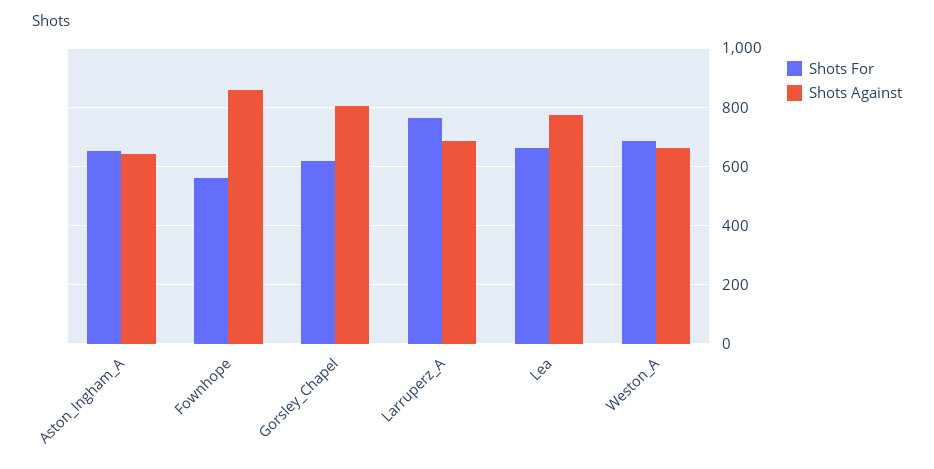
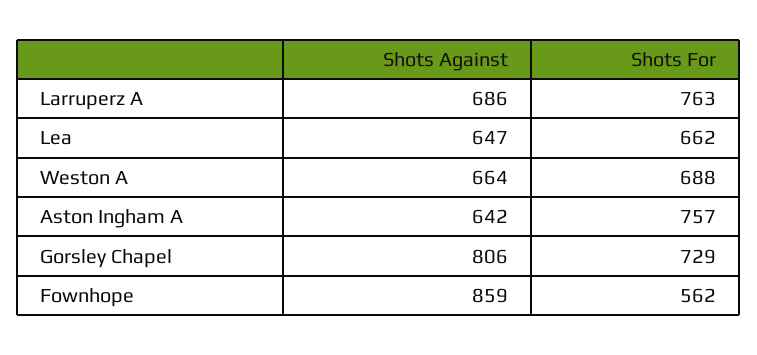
Shots For, Aston_Ingham_A: 650 -> 757
Shots For, Gorsley_Chapel: 625 -> 729
Shots Against, Lea: 775 -> 647

